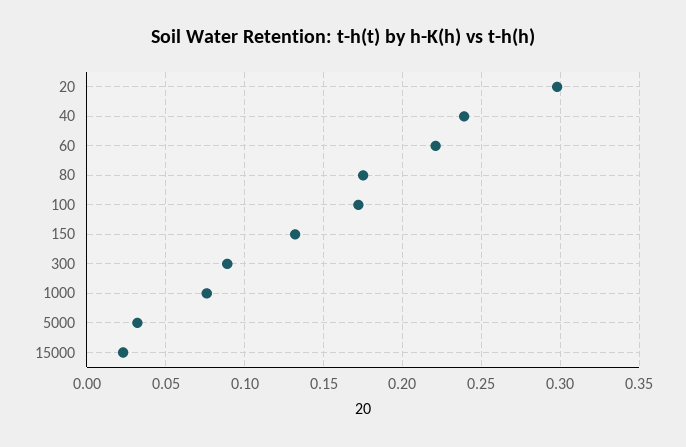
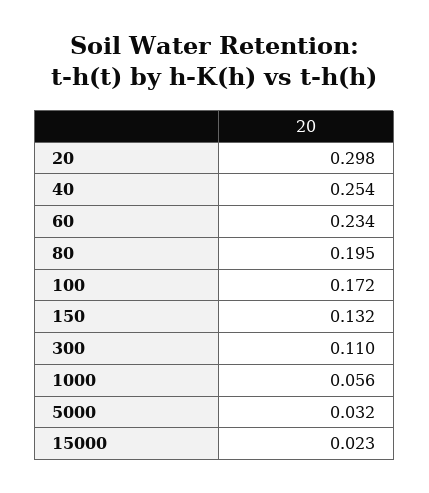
40: 0.24 -> 0.254
60: 0.22 -> 0.234
80: 0.175 -> 0.195
300: 0.09 -> 0.11
1000: 0.075 -> 0.056

